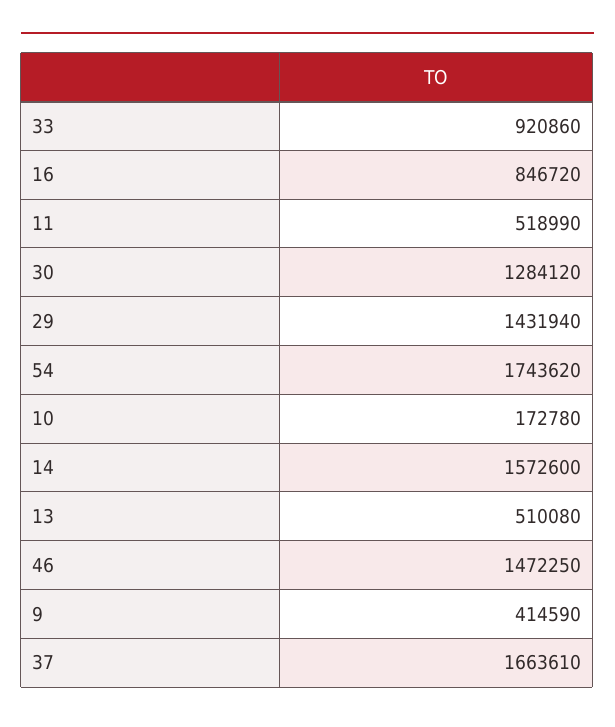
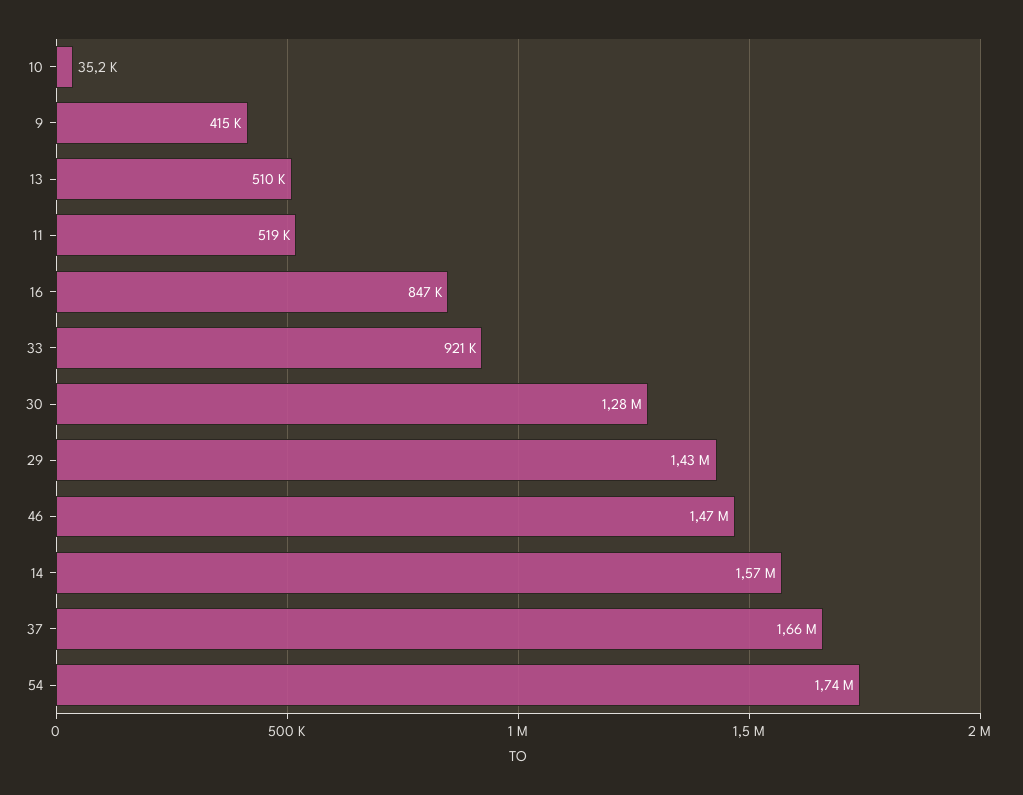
10: 172780 -> 35200

